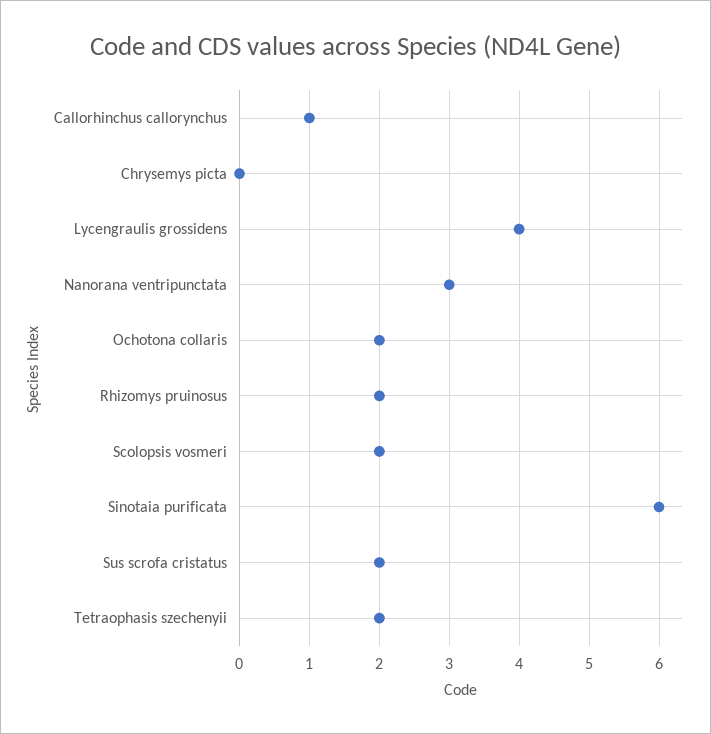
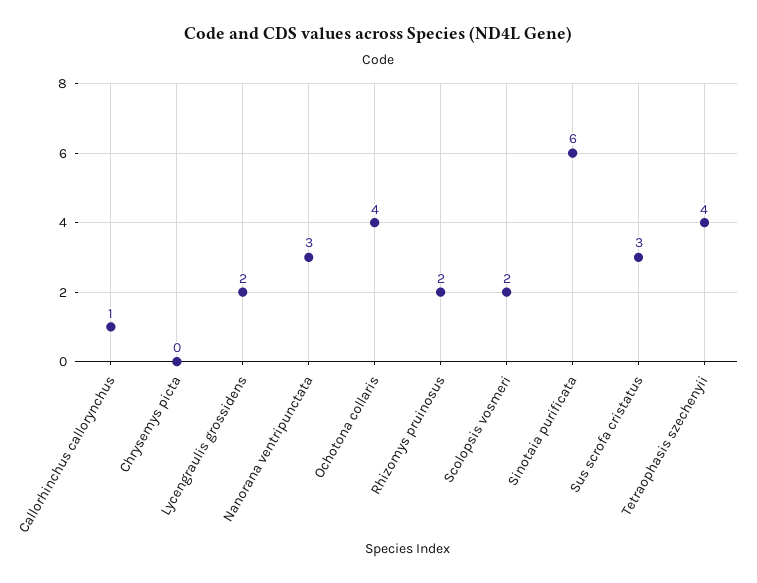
Lycengraulis grossidens: 4 -> 2
Ochotona collaris: 2 -> 4
Sus scrofa cristatus: 2 -> 3
Tetraophasis szechenyii: 2 -> 4

